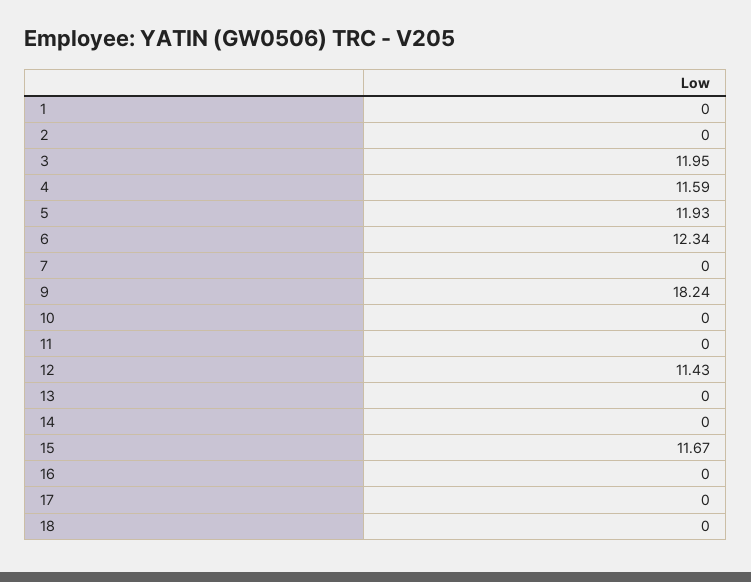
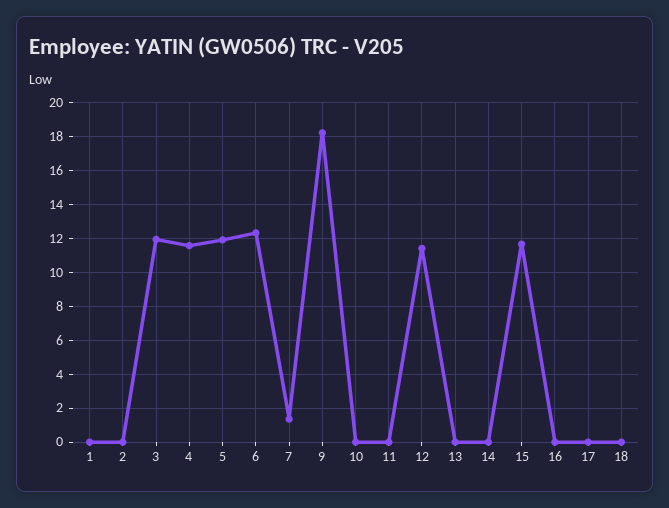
7: 0 -> 1.5

